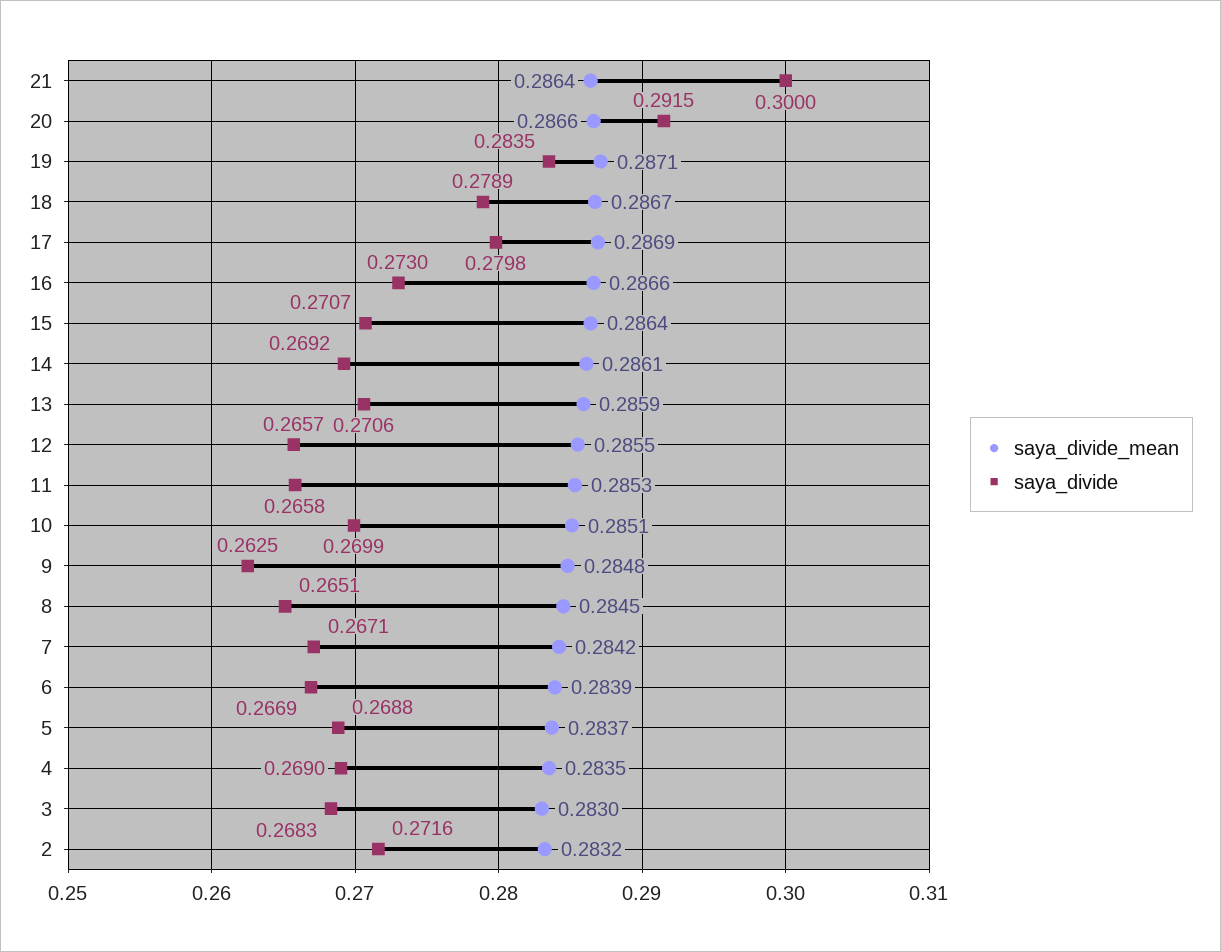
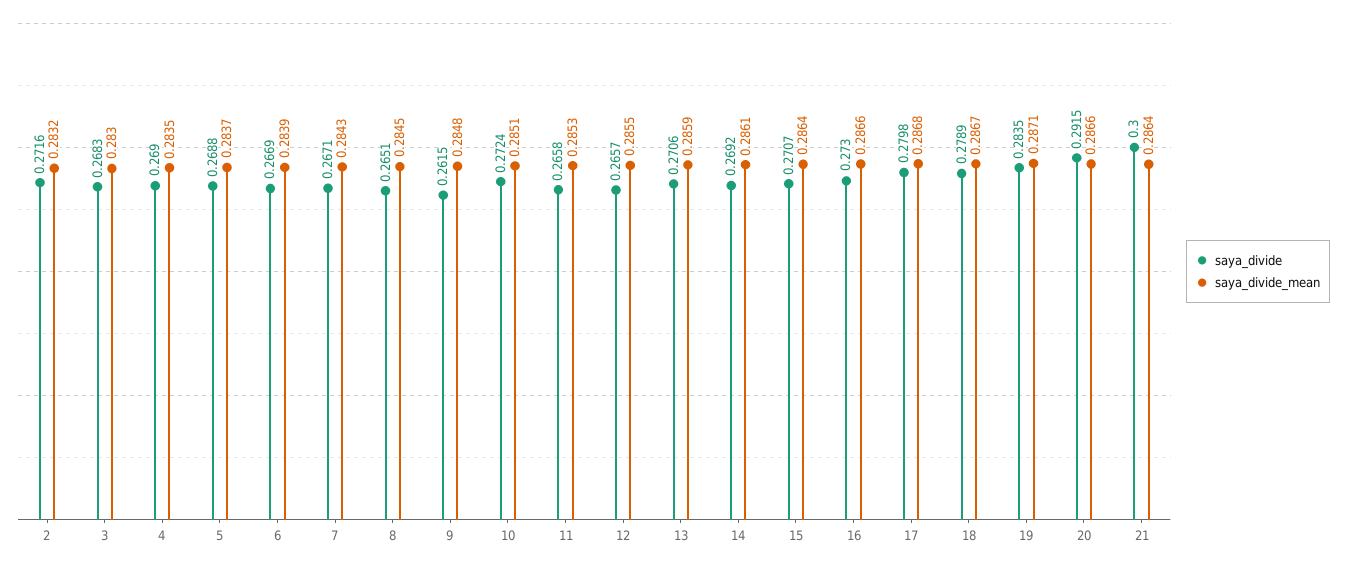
saya_divide_mean, 17: 0.2869 -> 0.2868
saya_divide, 10: 0.2699 -> 0.2724
saya_divide, 9: 0.2625 -> 0.2615
saya_divide_mean, 7: 0.2842 -> 0.2843

